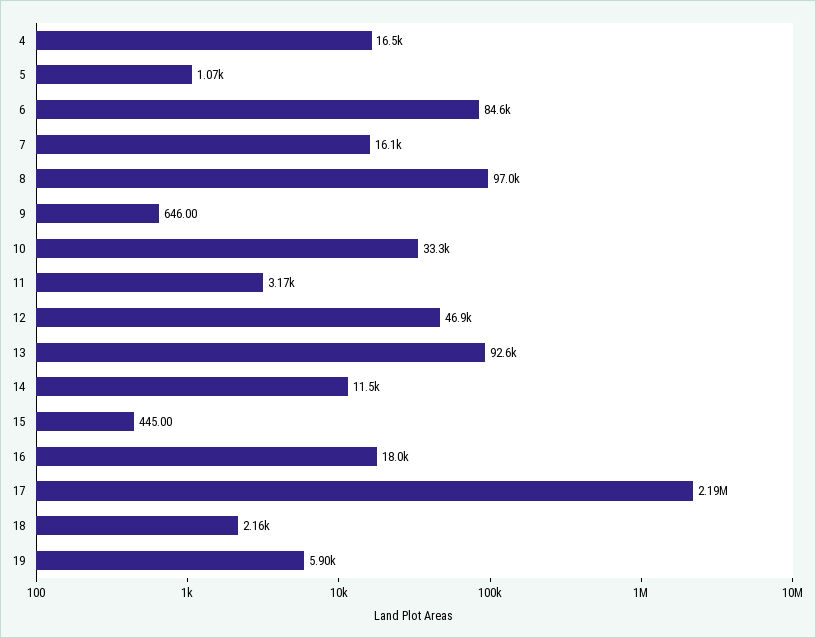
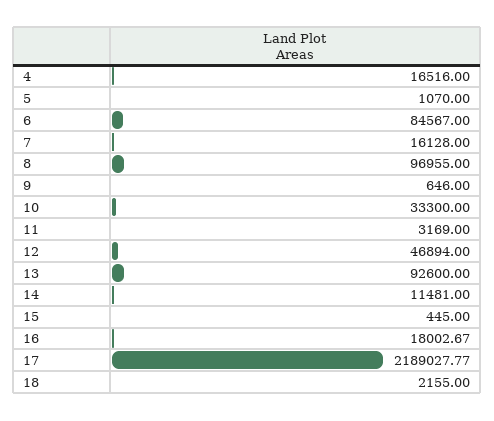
19: 5900 -> none

